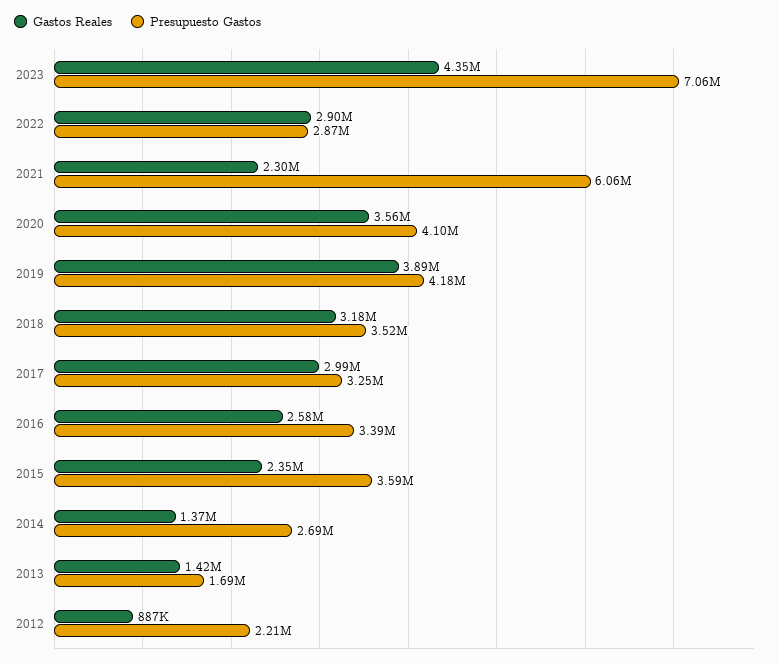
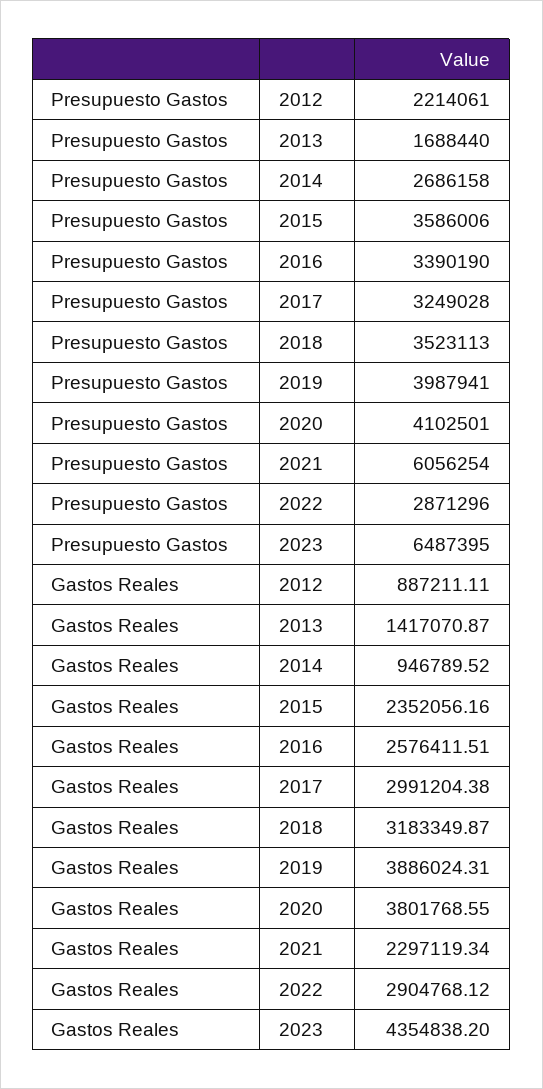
Presupuesto Gastos, 2023: 7060000 -> 6487395
Gastos Reales, 2020: 3560000 -> 3801768.55
Presupuesto Gastos, 2019: 4180000 -> 3987941
Gastos Reales, 2014: 1370000 -> 946789.52

